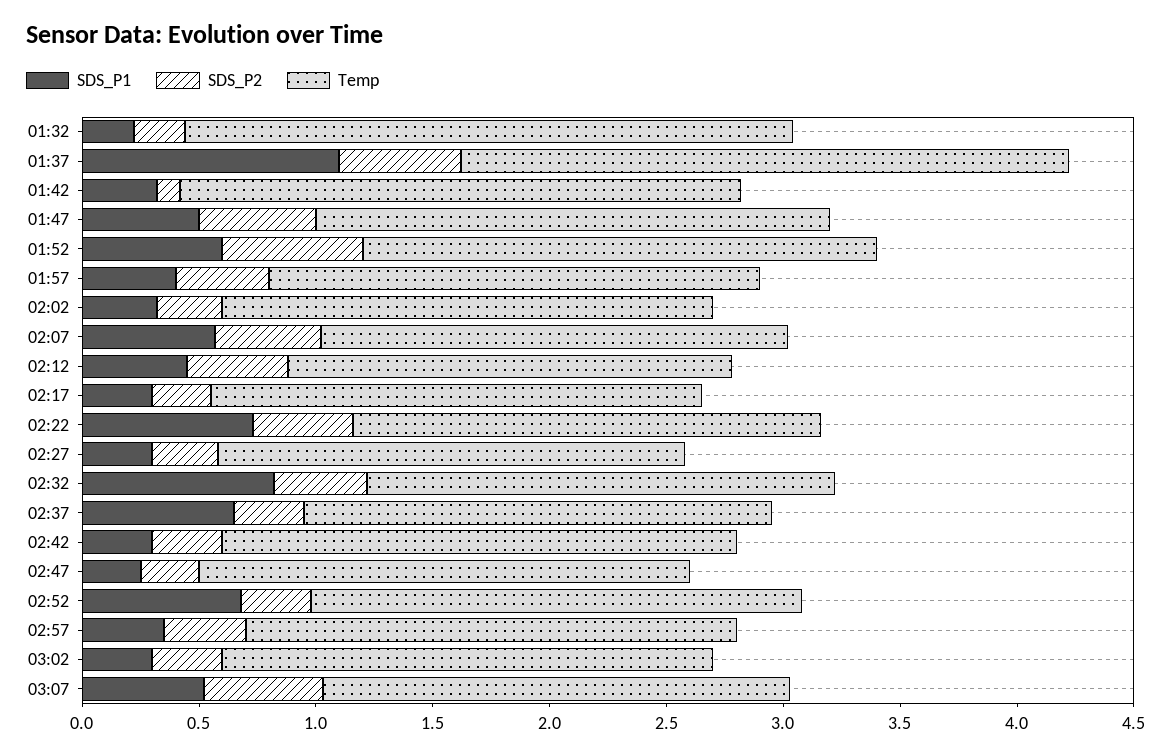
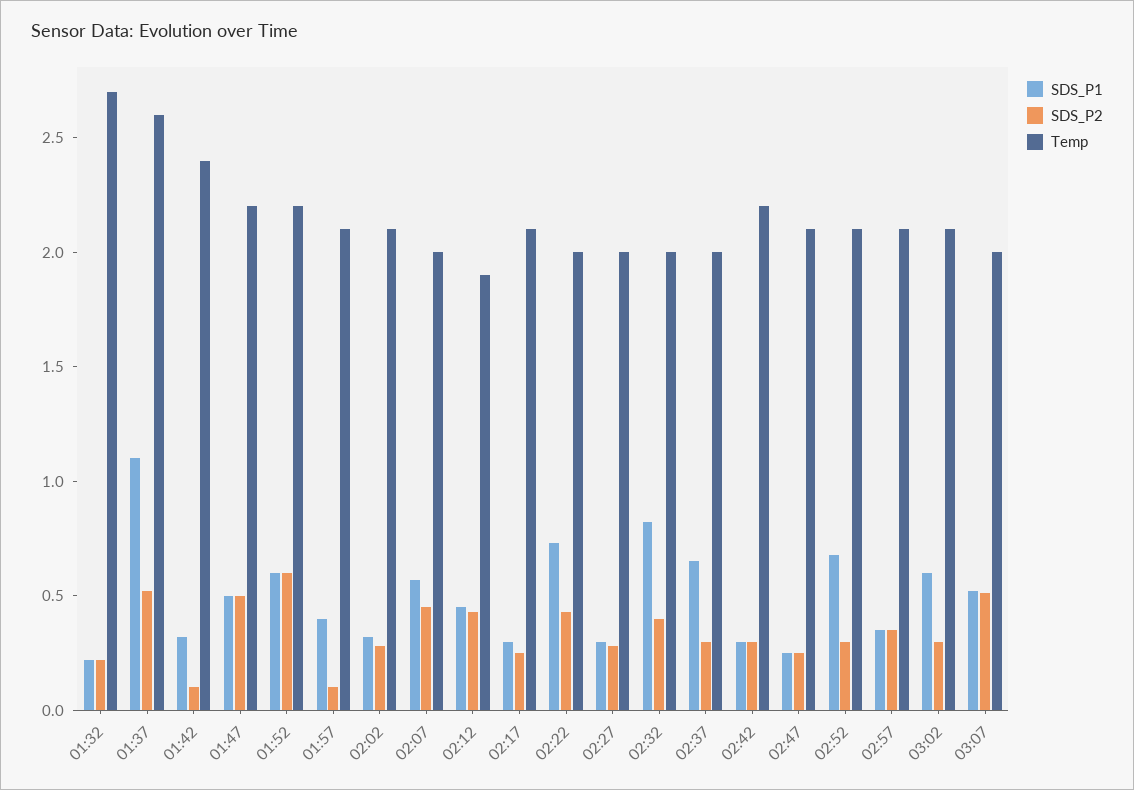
Temp, 01:32: 2.6 -> 2.7
SDS_P2, 01:57: 0.4 -> 0.1
SDS_P1, 03:02: 0.3 -> 0.6

